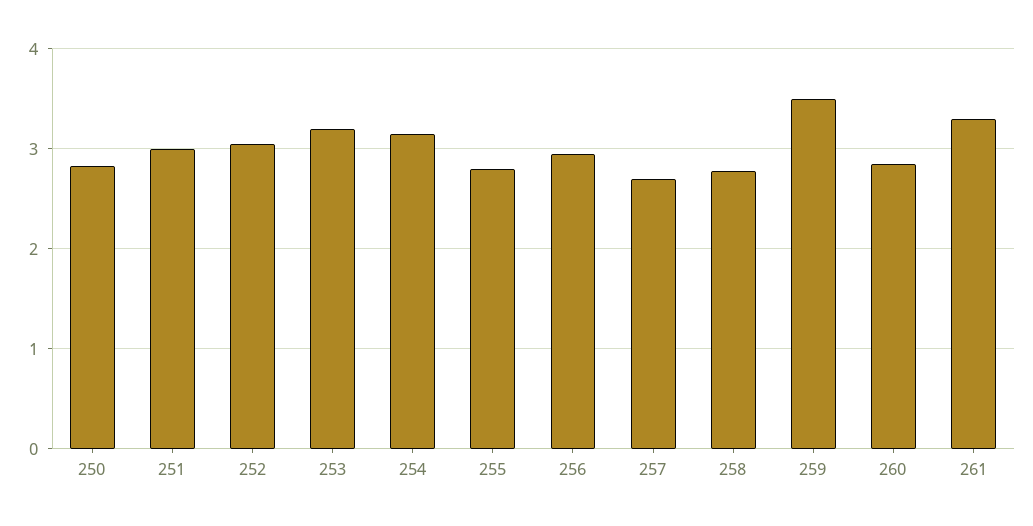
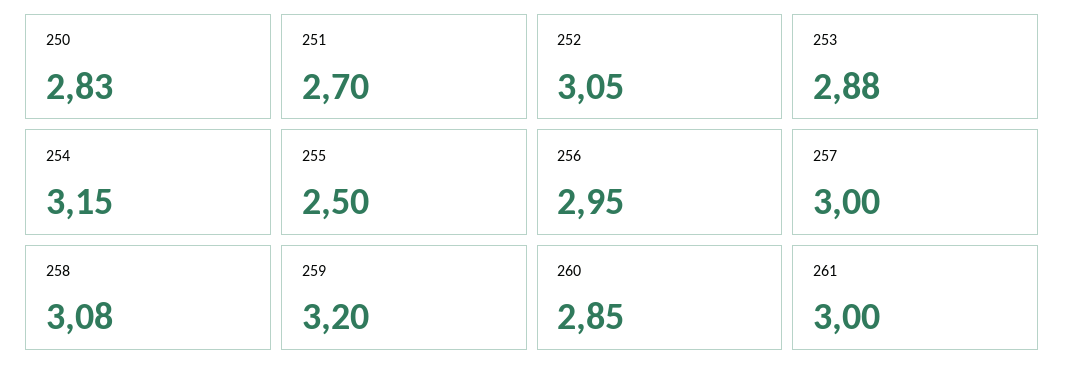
251: 3 -> 2.7
253: 3.2 -> 2.88
255: 2.8 -> 2.5
257: 2.7 -> 3
258: 2.8 -> 3.08
259: 3.5 -> 3.2
261: 3.3 -> 3

